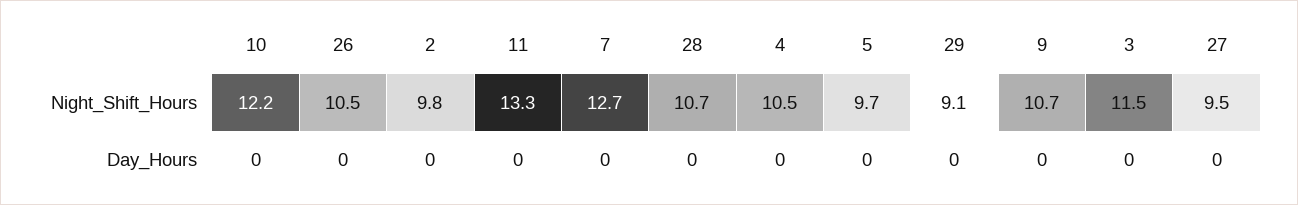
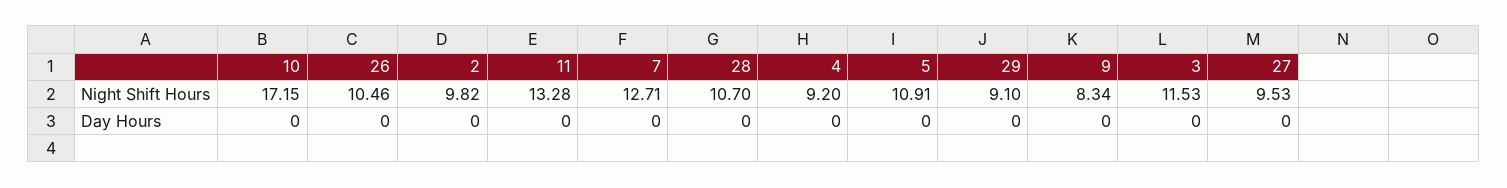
10, Night_Shift_Hours: 12.2 -> 17.15
4, Night_Shift_Hours: 10.5 -> 9.2
5, Night_Shift_Hours: 9.7 -> 10.91
9, Night_Shift_Hours: 10.7 -> 8.34

